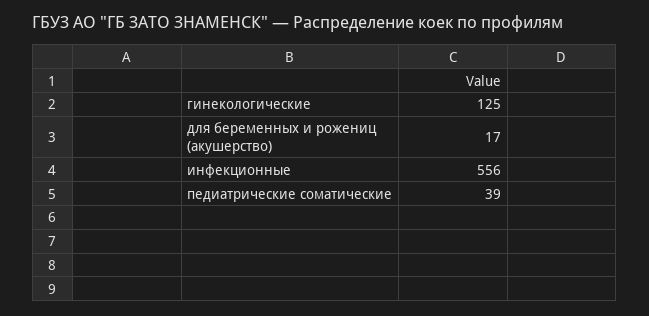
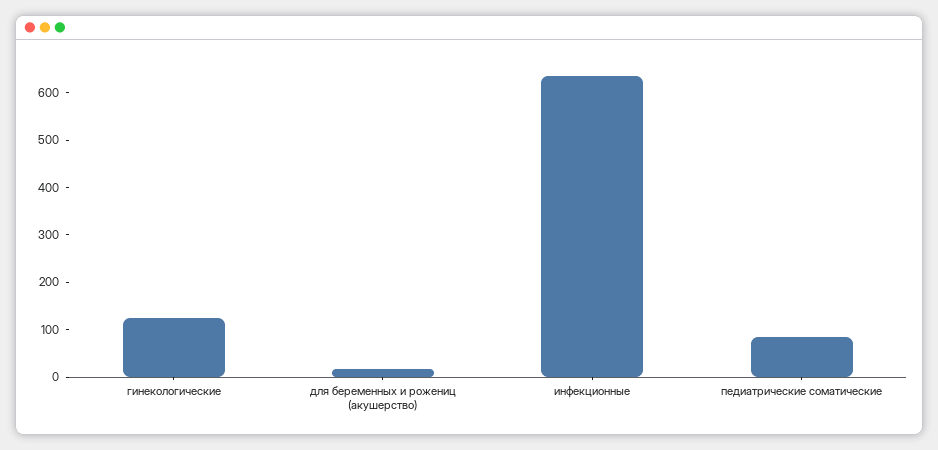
инфекционные: 556 -> 640
педиатрические соматические: 39 -> 80

